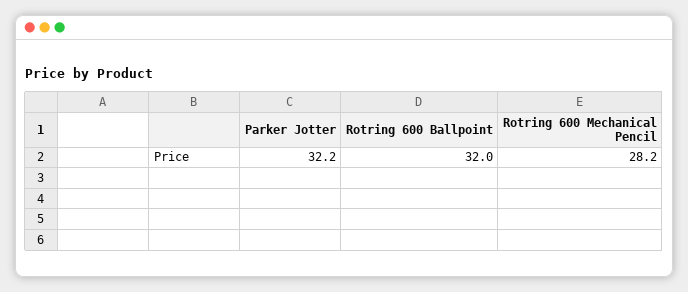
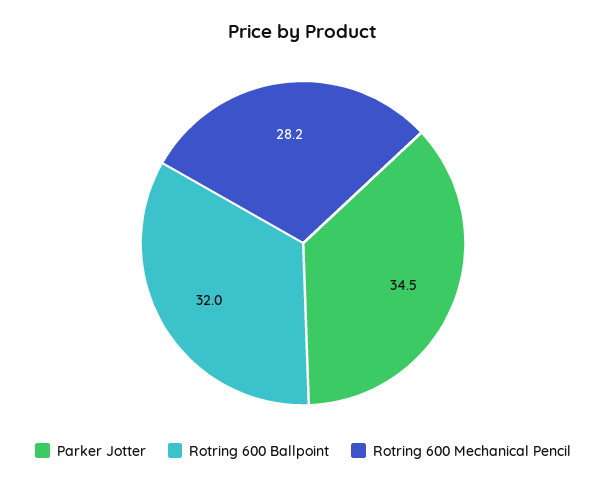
Parker Jotter: 32.2 -> 34.5

